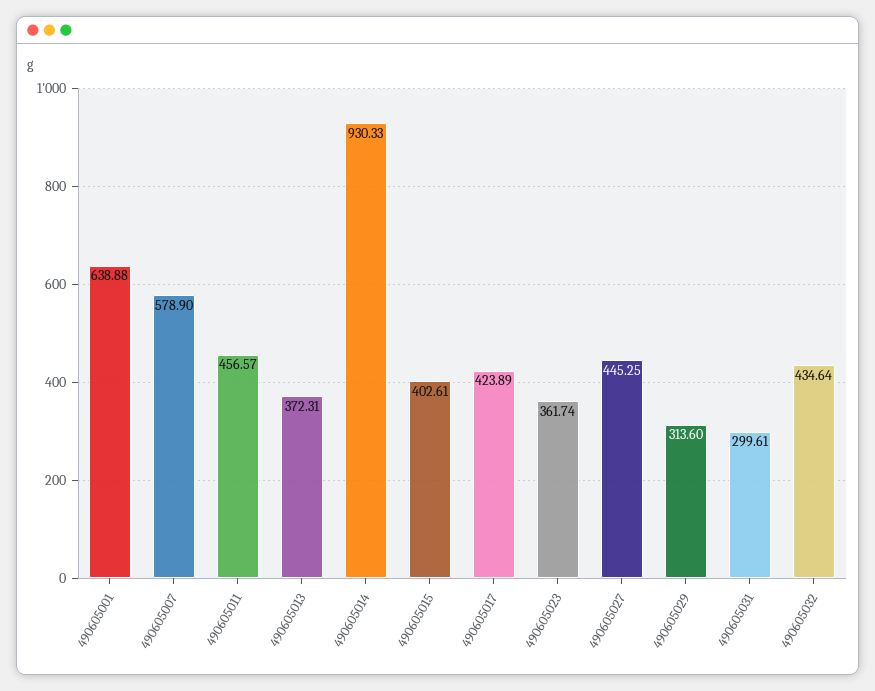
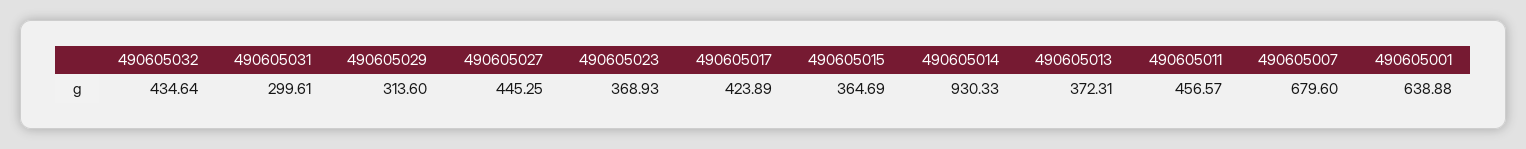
490605007: 578.9 -> 679.6
490605015: 402.61 -> 364.69
490605023: 361.74 -> 368.93

